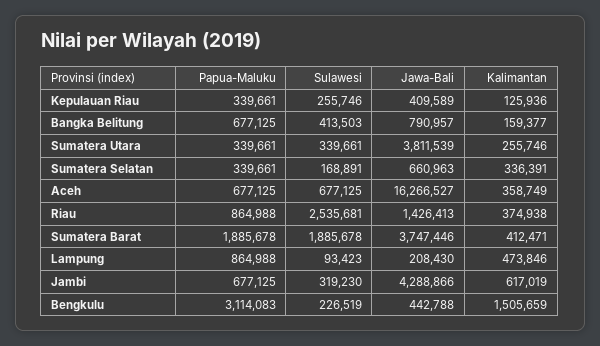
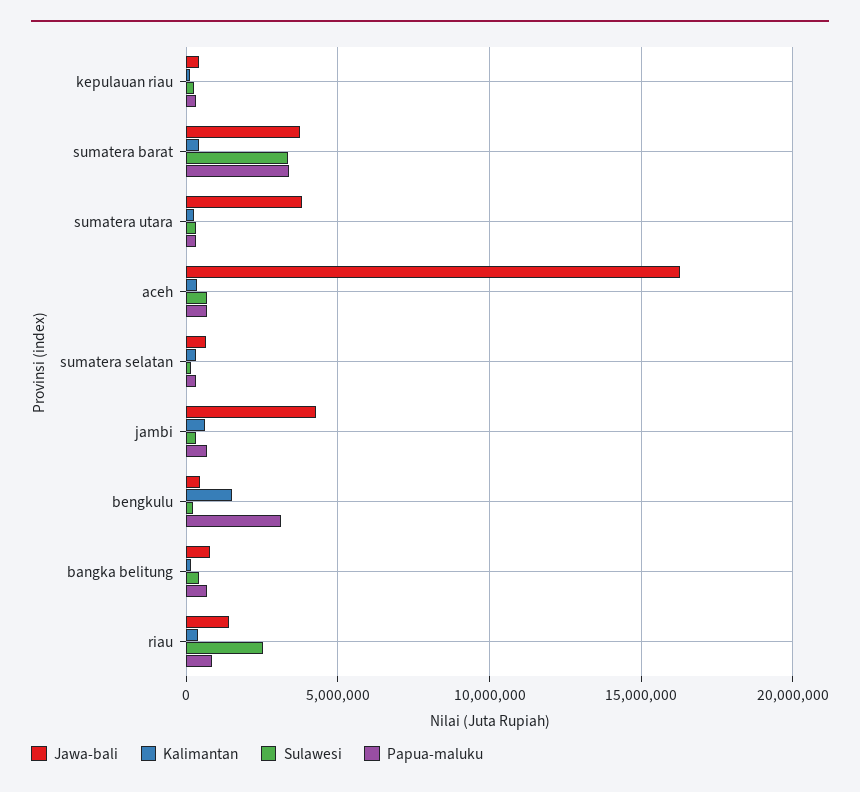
Papua-Maluku, Sumatera Barat: 1885678 -> 3500000
Sulawesi, Sumatera Barat: 1885678 -> 3500000
Papua-Maluku, Lampung: 864988 -> none
Sulawesi, Lampung: 93423 -> none
Jawa-Bali, Lampung: 208430 -> none
Kalimantan, Lampung: 473846 -> none

